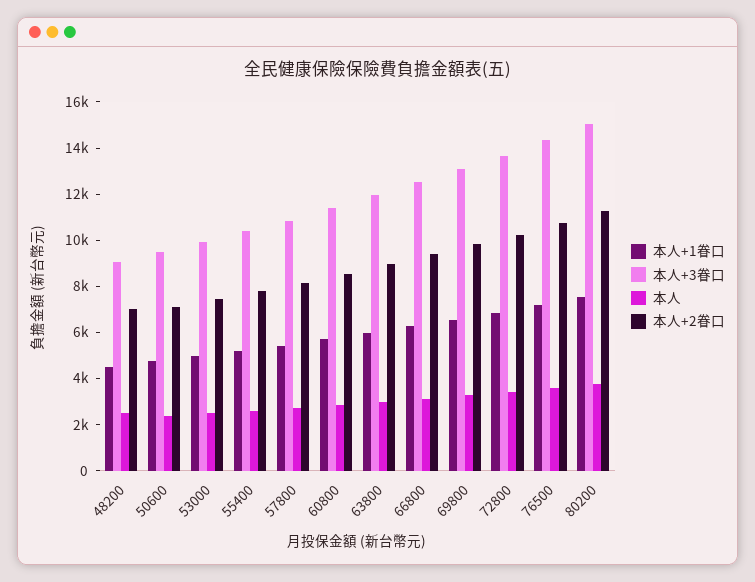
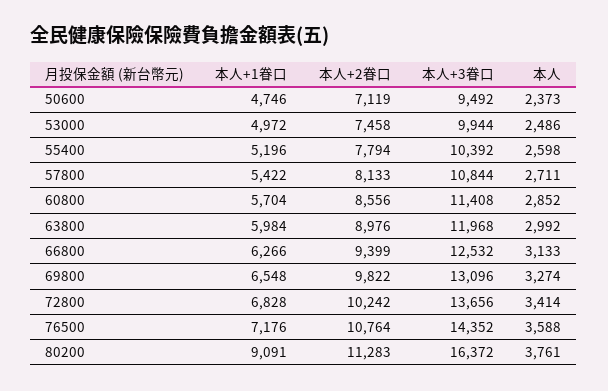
本人+1眷口, 48200: 4500 -> none
本人+3眷口, 48200: 9000 -> none
本人, 48200: 2500 -> none
本人+2眷口, 48200: 7000 -> none
本人+1眷口, 80200: 7500 -> 9091
本人+3眷口, 80200: 15000 -> 16372

